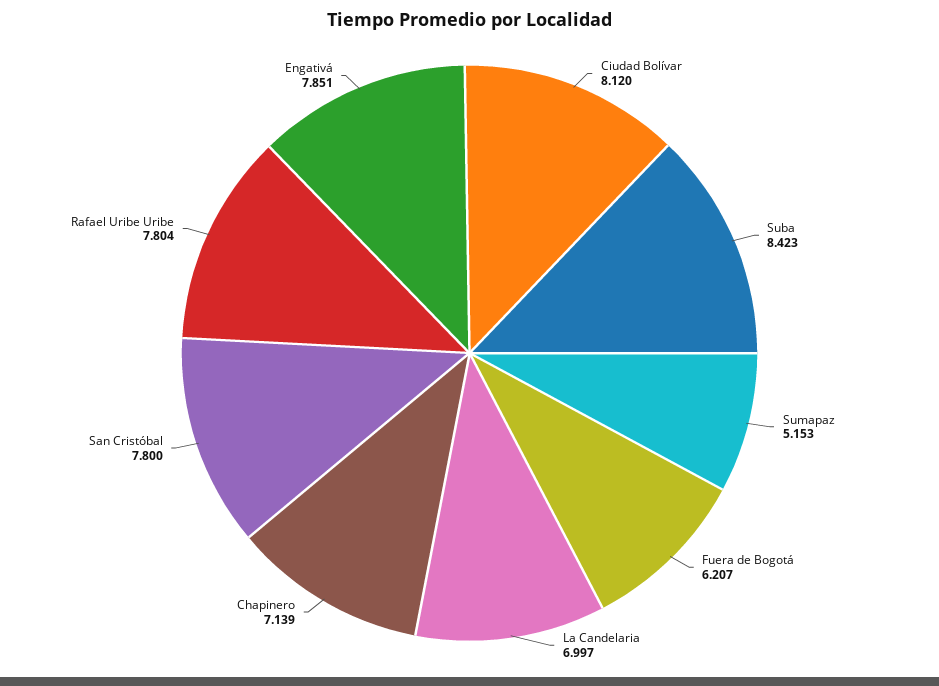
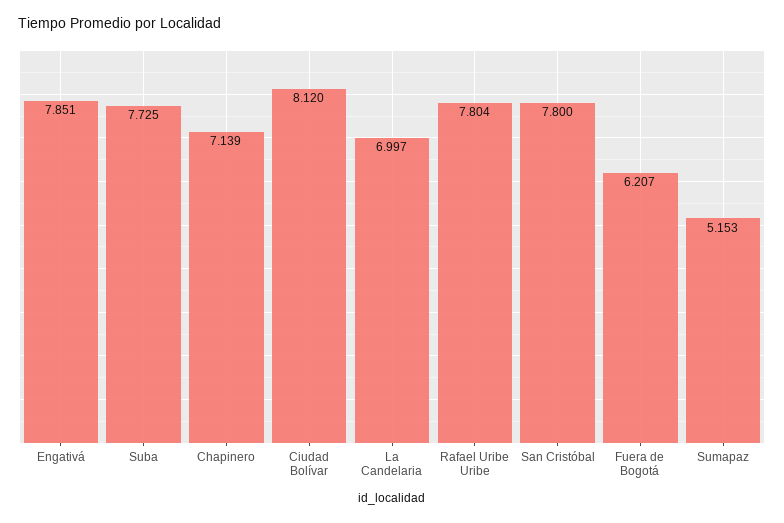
Suba: 8.423 -> 7.725

